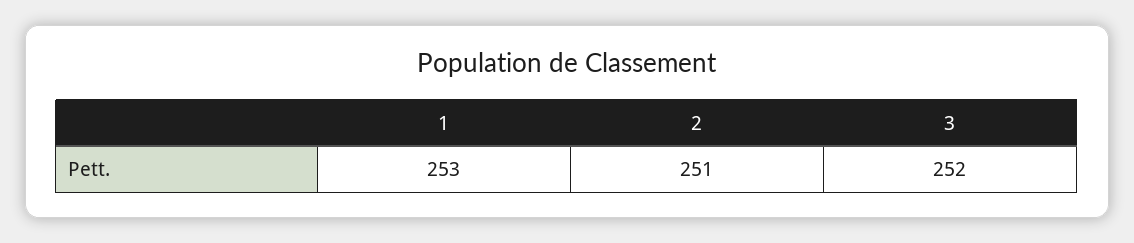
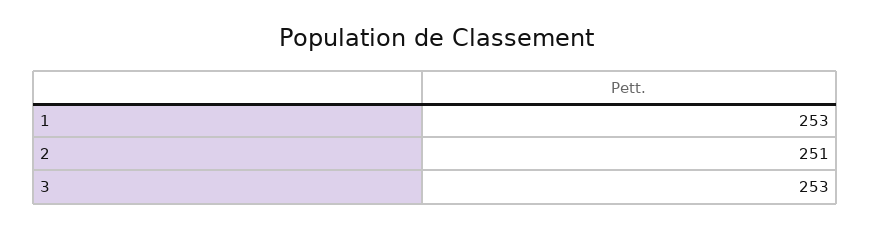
3: 252 -> 253

